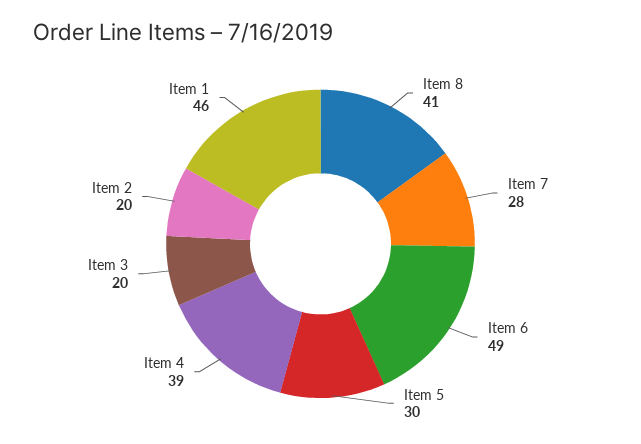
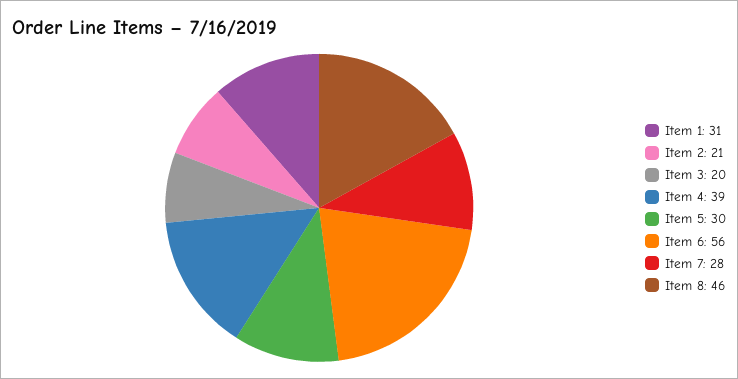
Item 8: 41 -> 46
Item 6: 49 -> 56
Item 2: 20 -> 21
Item 1: 46 -> 31

